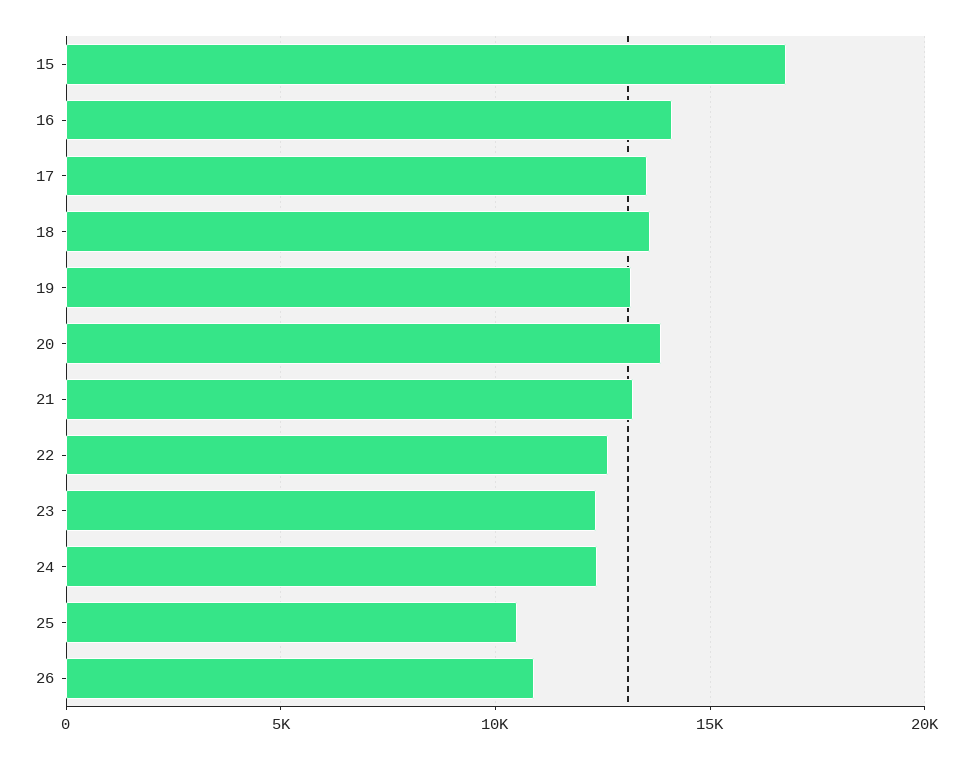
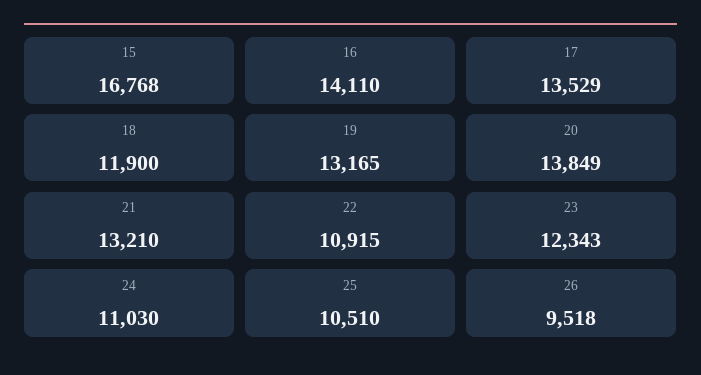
18: 13500 -> 11900
22: 12500 -> 10915
24: 12500 -> 11030
26: 11000 -> 9518

